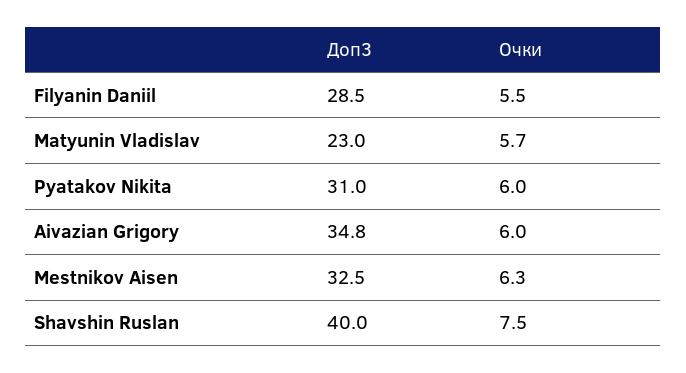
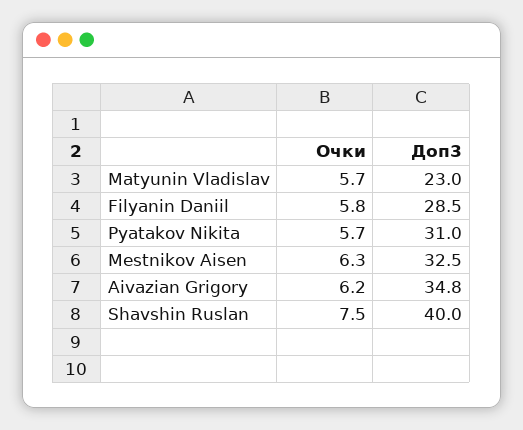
Очки, Filyanin Daniil: 5.5 -> 5.8
Очки, Pyatakov Nikita: 6 -> 5.7
Очки, Aivazian Grigory: 6 -> 6.2

